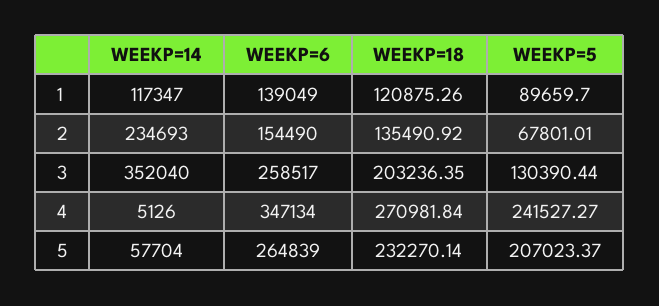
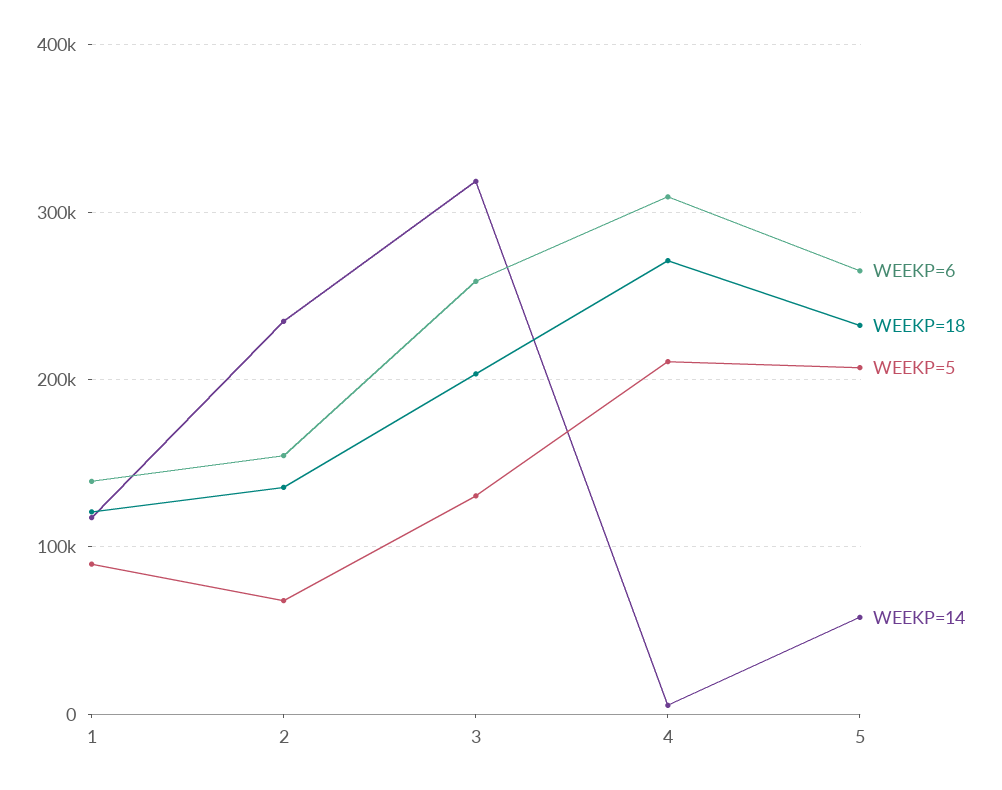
WEEKP=14, 3: 352040 -> 320000
WEEKP=6, 4: 347134 -> 310000
WEEKP=5, 4: 241527.27 -> 210000

